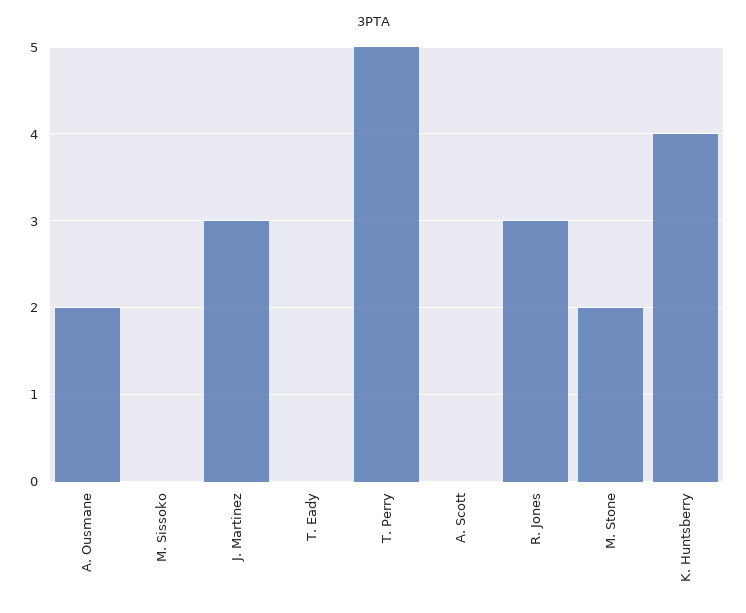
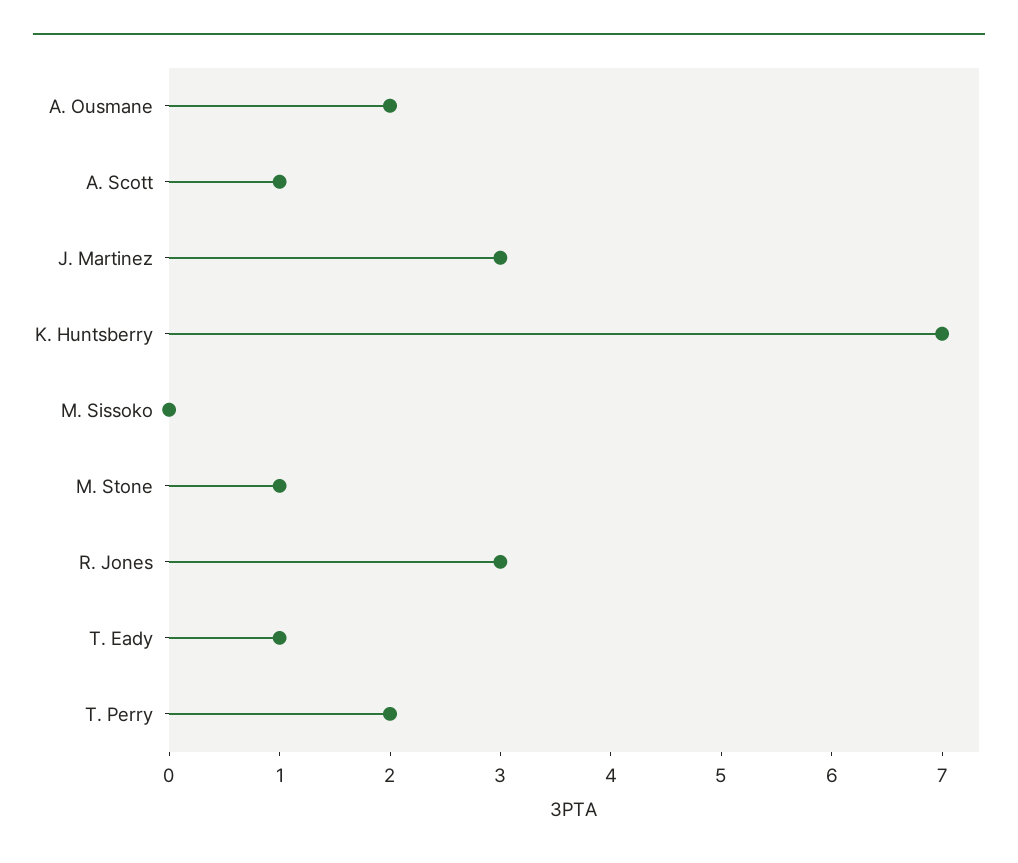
T. Eady: 0 -> 1
T. Perry: 5 -> 2
A. Scott: 0 -> 1
M. Stone: 2 -> 1
K. Huntsberry: 4 -> 7

